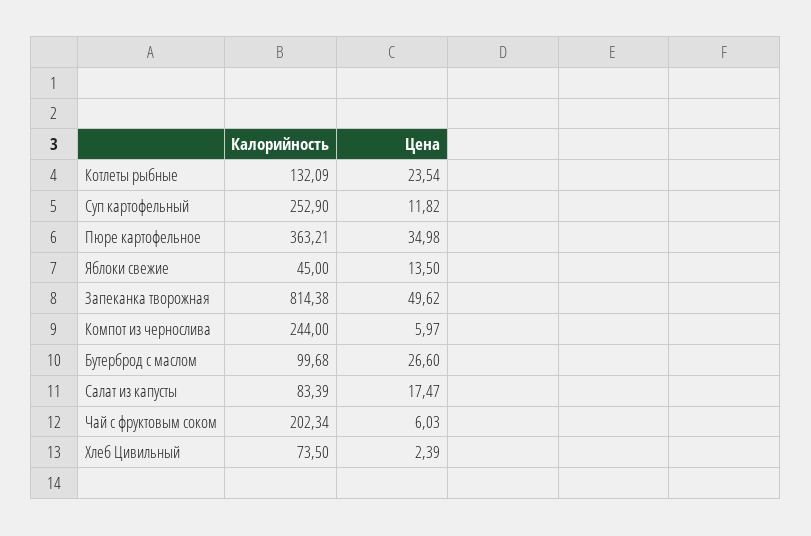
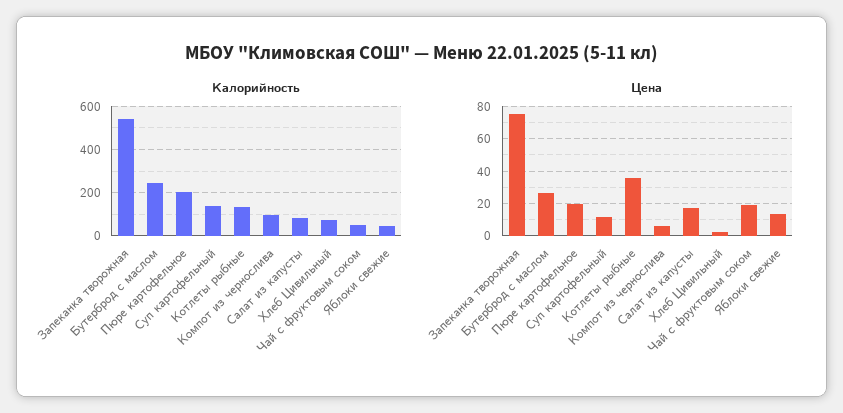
Цена, Котлеты рыбные: 23.54 -> 35
Калорийность, Суп картофельный: 252.9 -> 150
Калорийность, Пюре картофельное: 363.21 -> 200
Цена, Пюре картофельное: 34.98 -> 20
Калорийность, Запеканка творожная: 814.38 -> 550
Цена, Запеканка творожная: 49.62 -> 75
Калорийность, Компот из чернослива: 244 -> 100
Калорийность, Бутерброд с маслом: 99.68 -> 250
Калорийность, Чай с фруктовым соком: 202.34 -> 50
Цена, Чай с фруктовым соком: 6.03 -> 20

